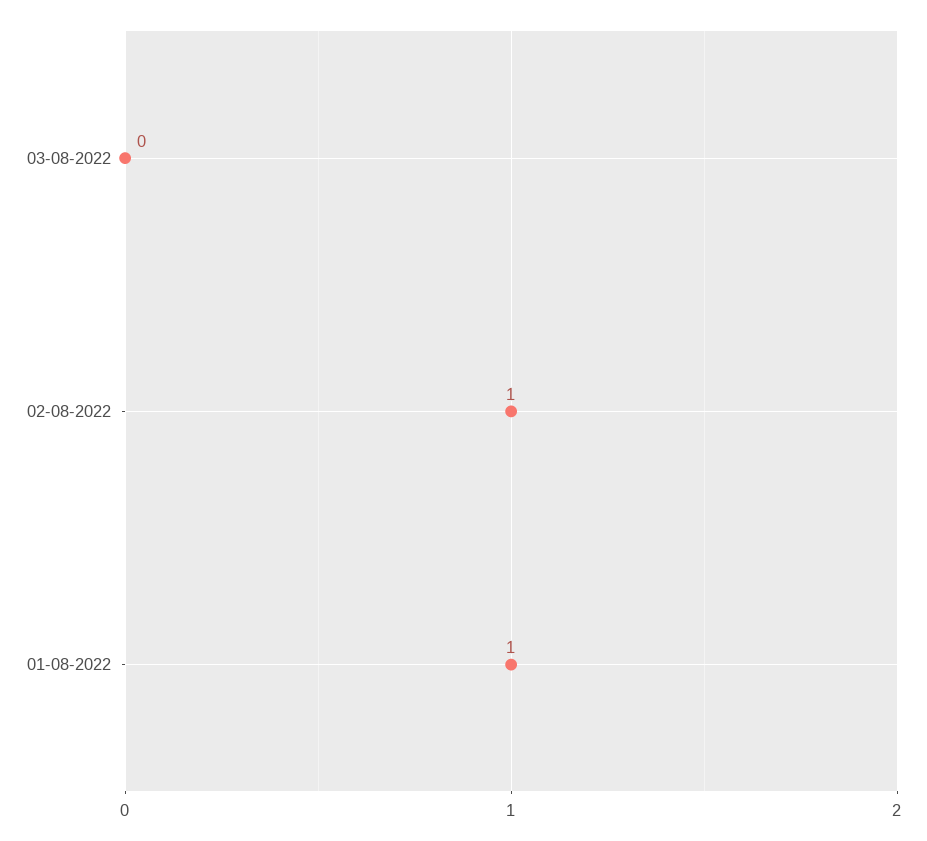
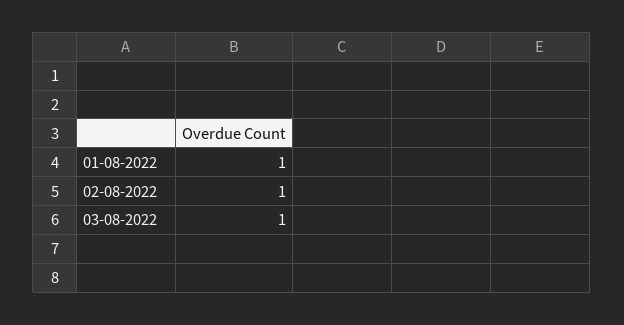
03-08-2022: 0 -> 1

